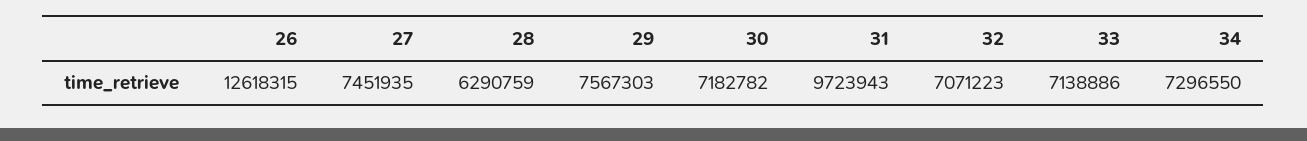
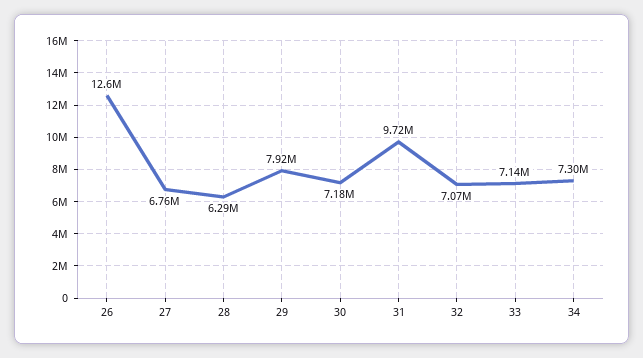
27: 7451935 -> 6760000
29: 7567303 -> 7920000

